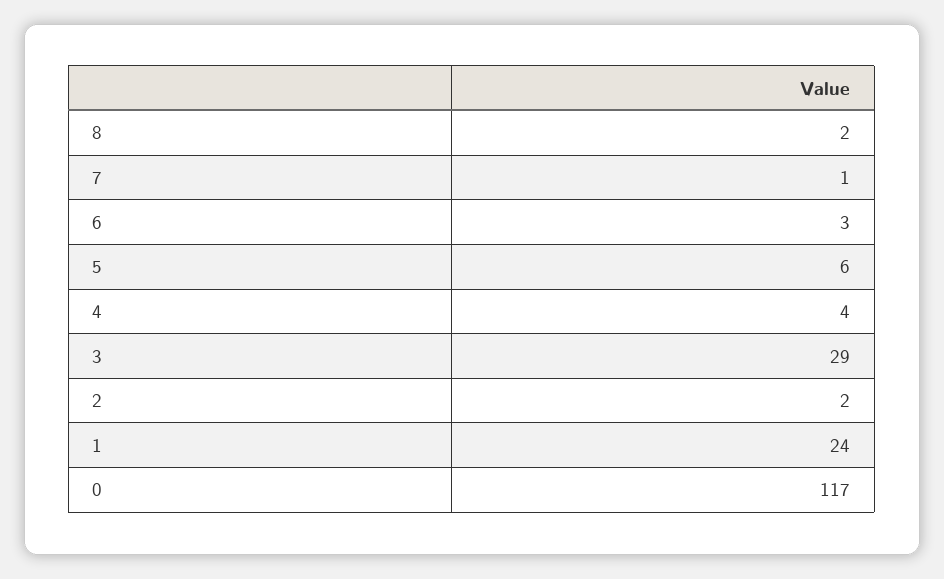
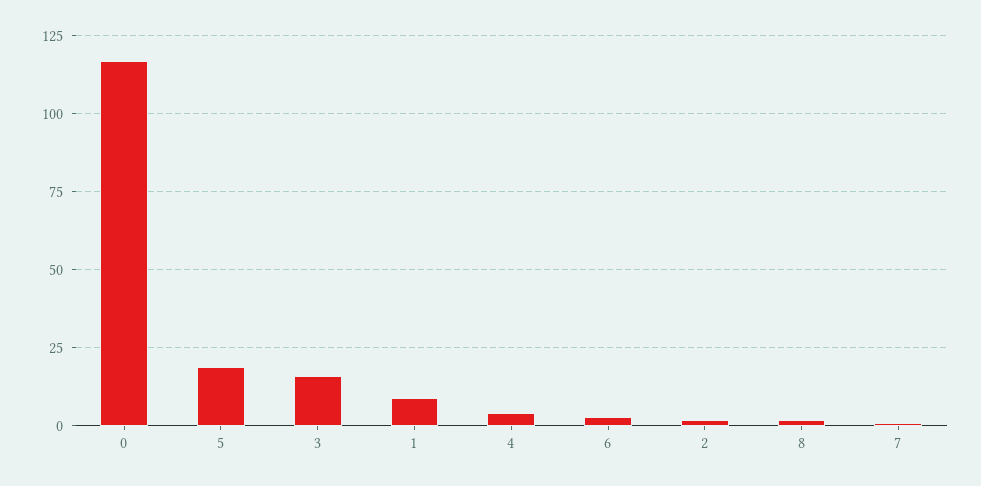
5: 6 -> 20
3: 29 -> 15
1: 24 -> 10

